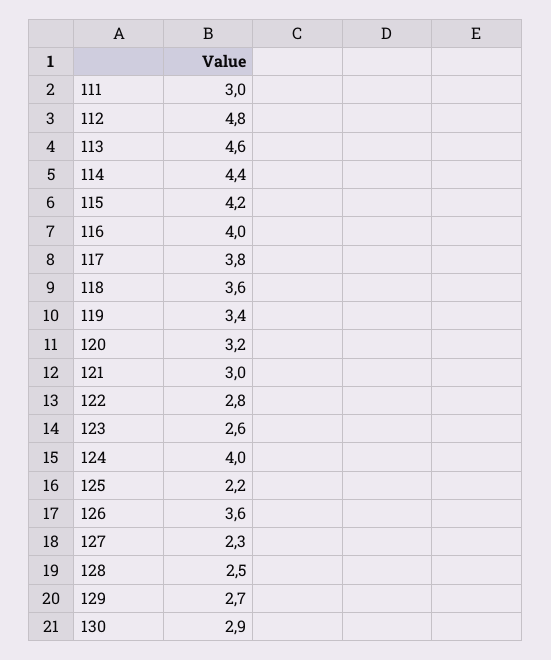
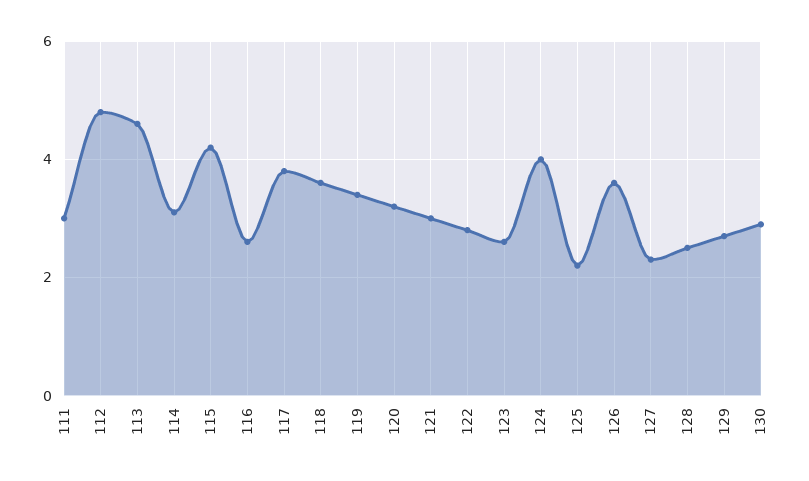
114: 4.4 -> 3
116: 4 -> 2.5

